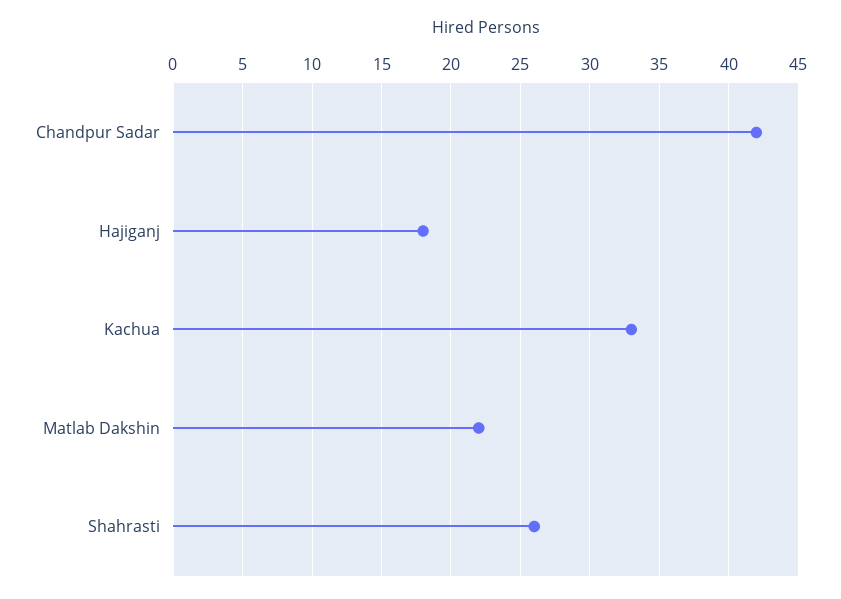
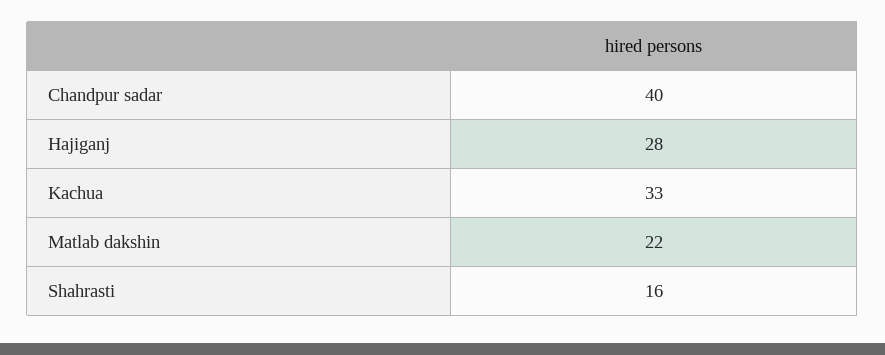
Chandpur Sadar: 42 -> 40
Hajiganj: 18 -> 28
Shahrasti: 26 -> 16

